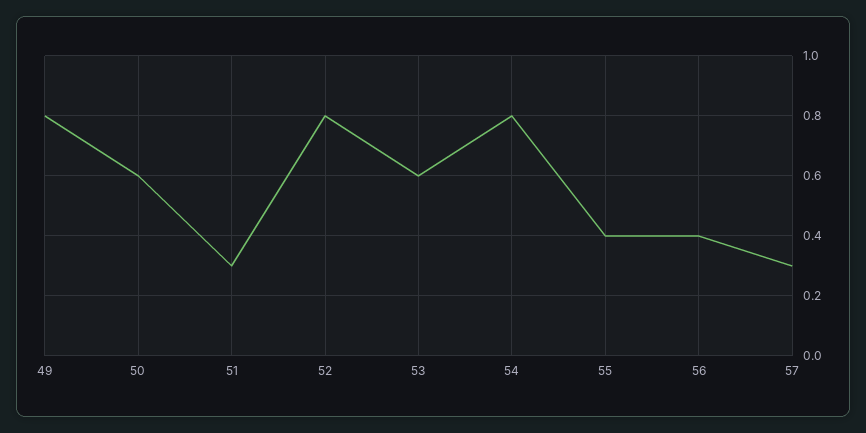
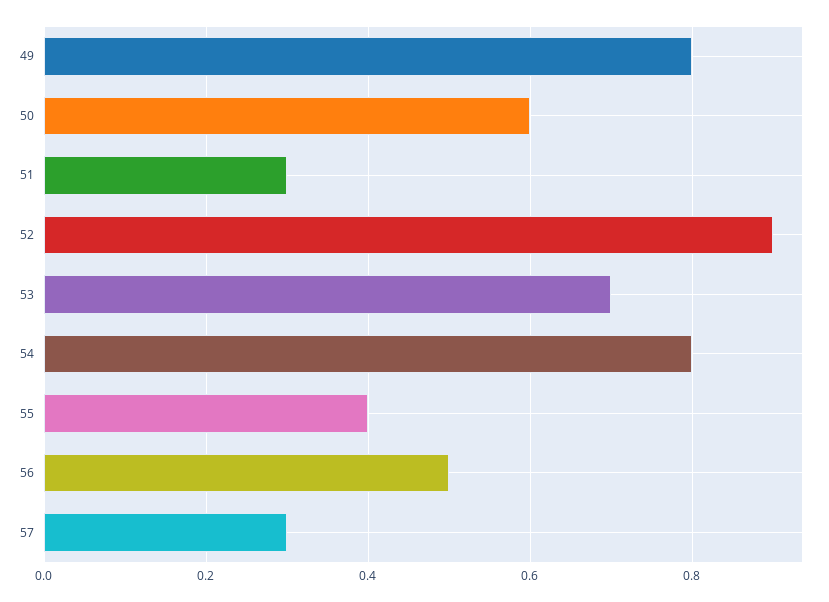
52: 0.8 -> 0.9
53: 0.6 -> 0.7
56: 0.4 -> 0.5

